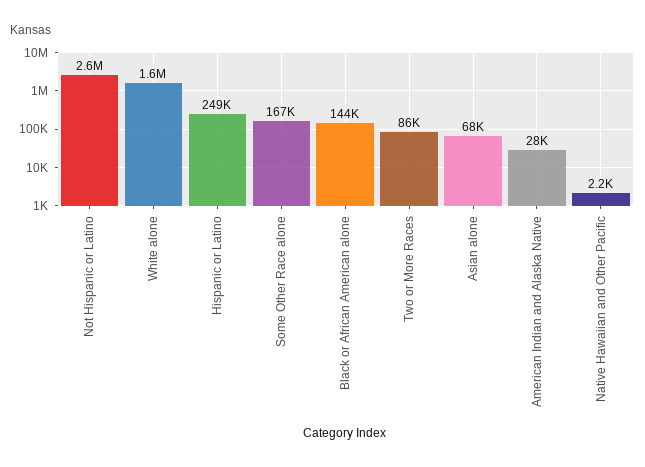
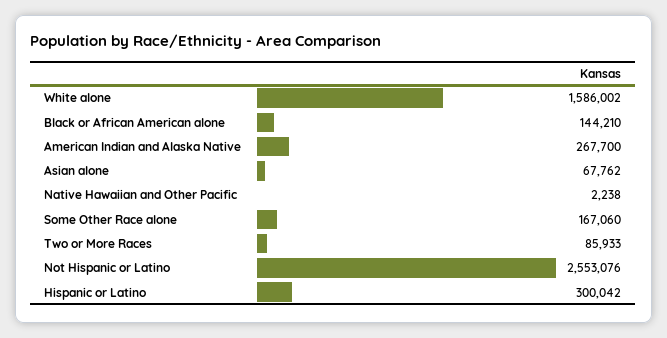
Hispanic or Latino: 249000 -> 300042
American Indian and Alaska Native: 28000 -> 267700

